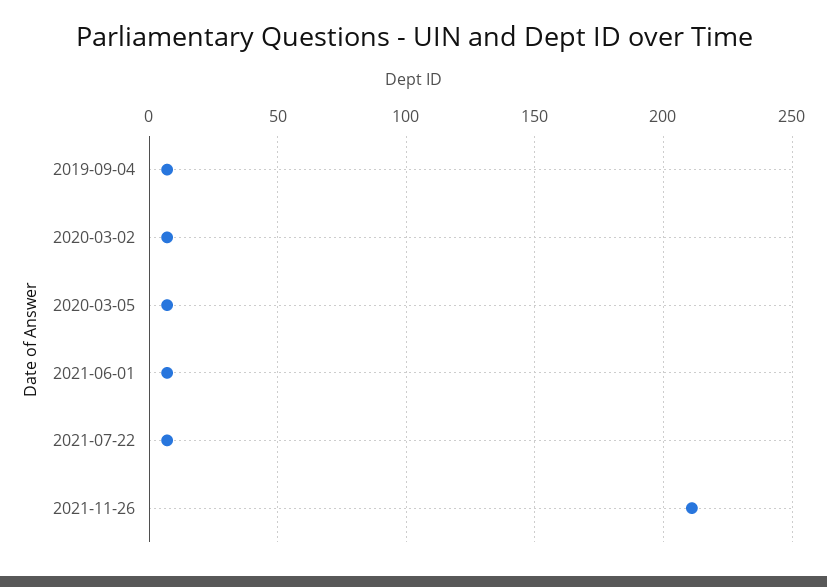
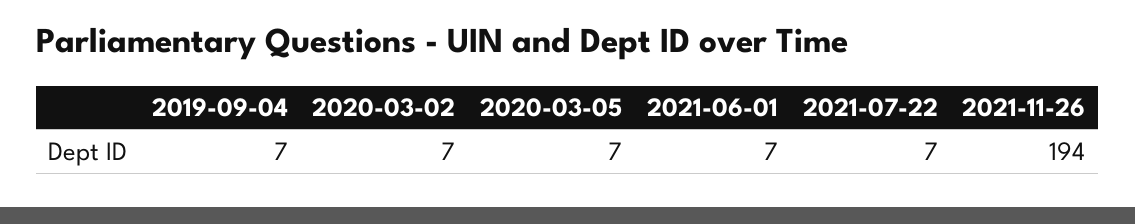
2021-11-26: 210 -> 194

